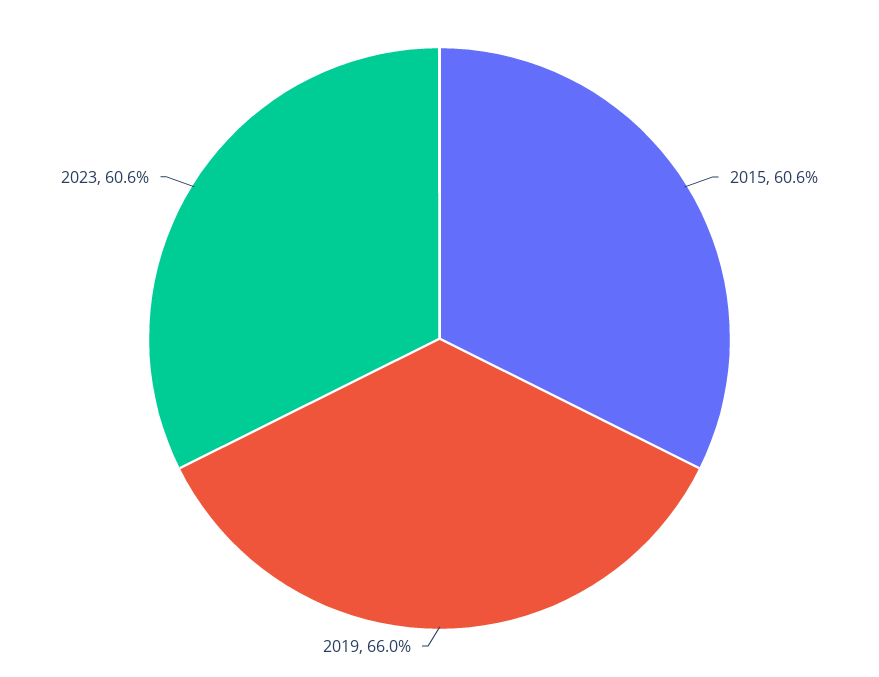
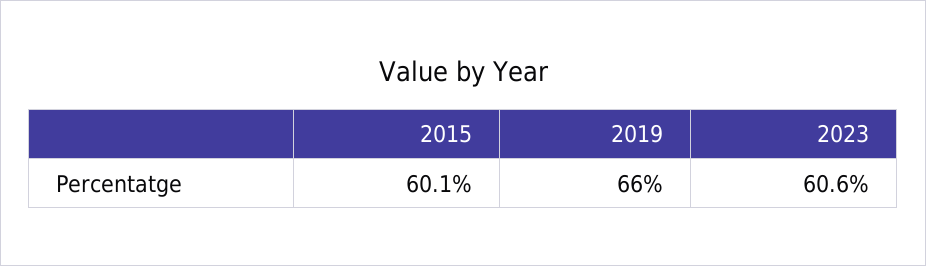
2015: 60.6 -> 60.1

